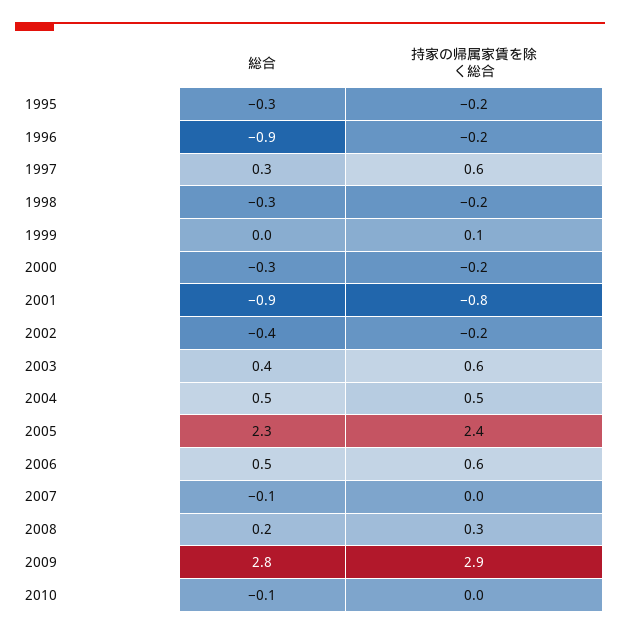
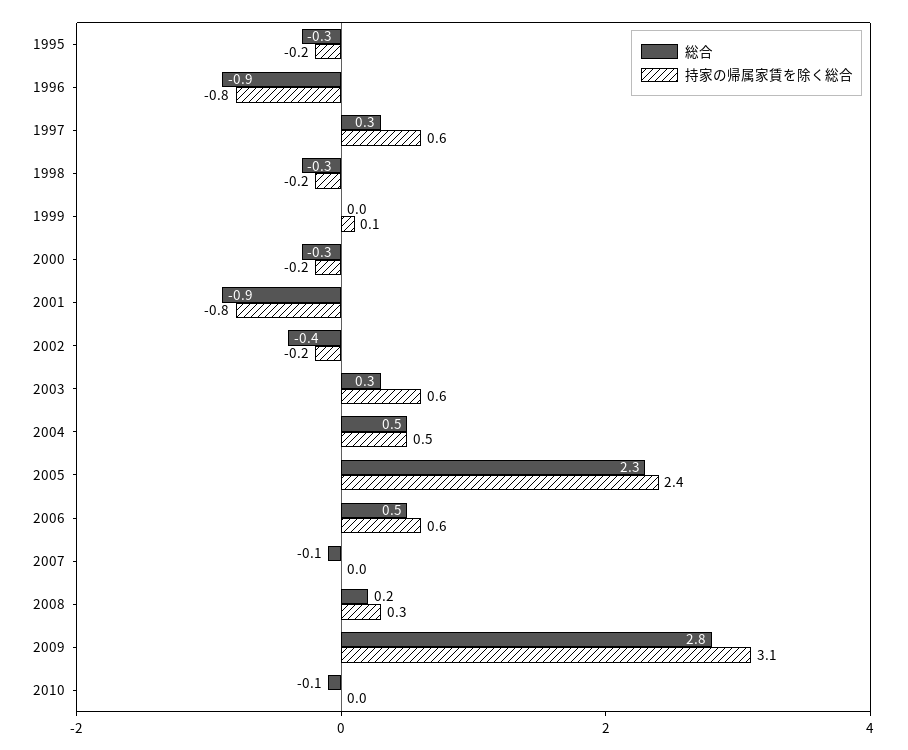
持家の帰属家賃を除く総合, 1996: -0.2 -> -0.8
総合, 2003: 0.4 -> 0.3
持家の帰属家賃を除く総合, 2009: 2.9 -> 3.1

